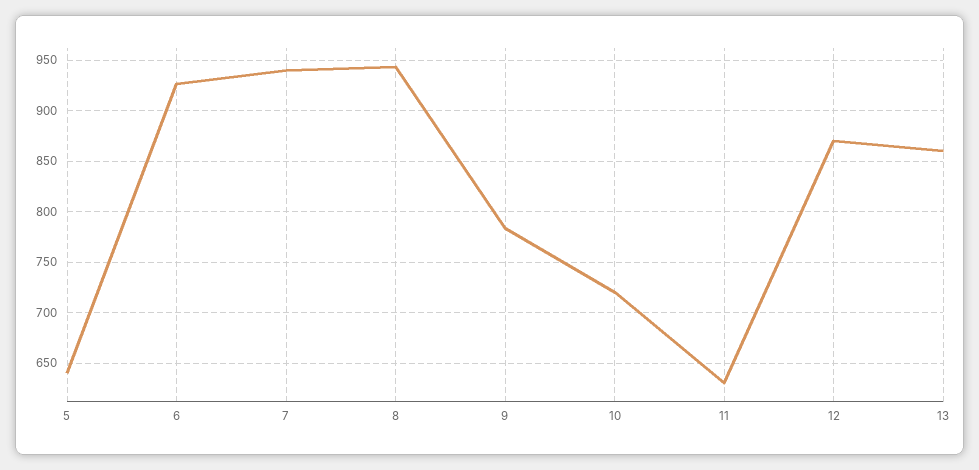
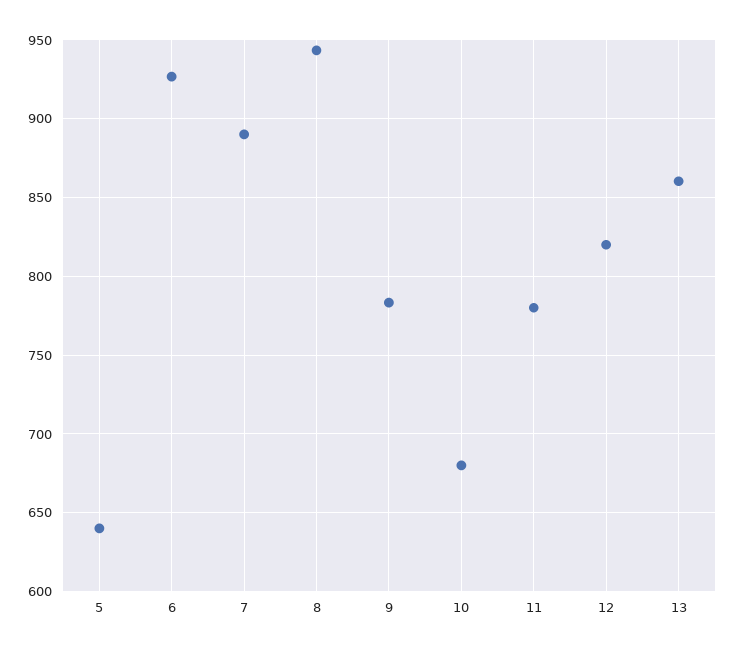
7: 940 -> 890
10: 720 -> 680
11: 630 -> 780
12: 870 -> 820

